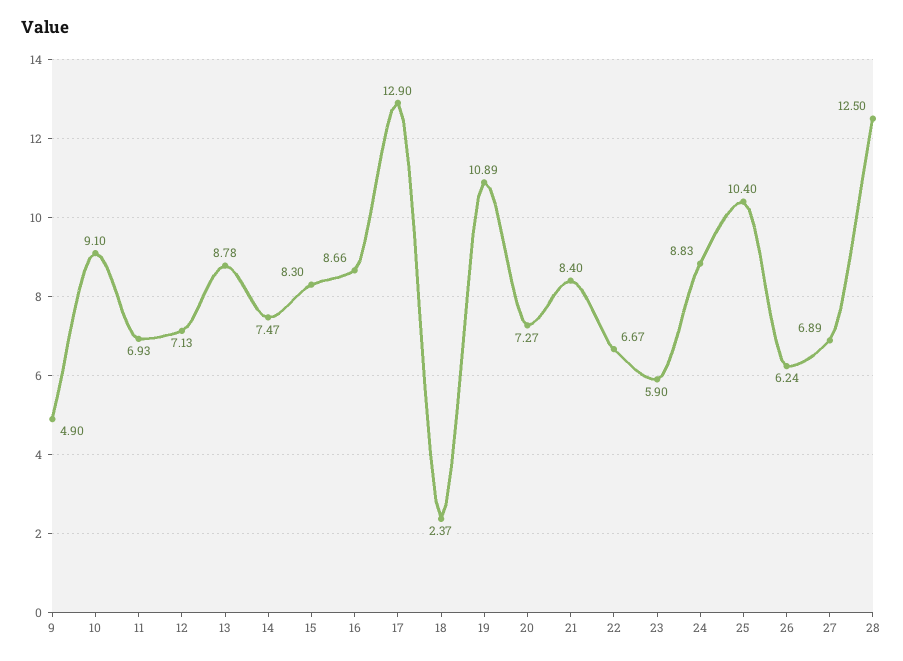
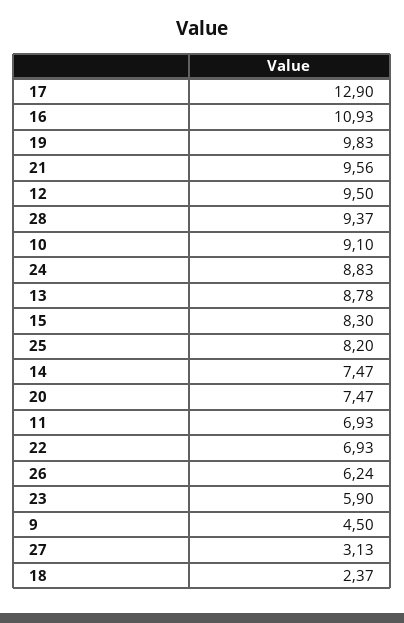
9: 4.9 -> 4.5
12: 7.13 -> 9.5
16: 8.66 -> 10.93
19: 10.89 -> 9.83
20: 7.27 -> 7.47
21: 8.4 -> 9.56
22: 6.67 -> 6.93
25: 10.4 -> 8.2
27: 6.89 -> 3.13
28: 12.5 -> 9.37

